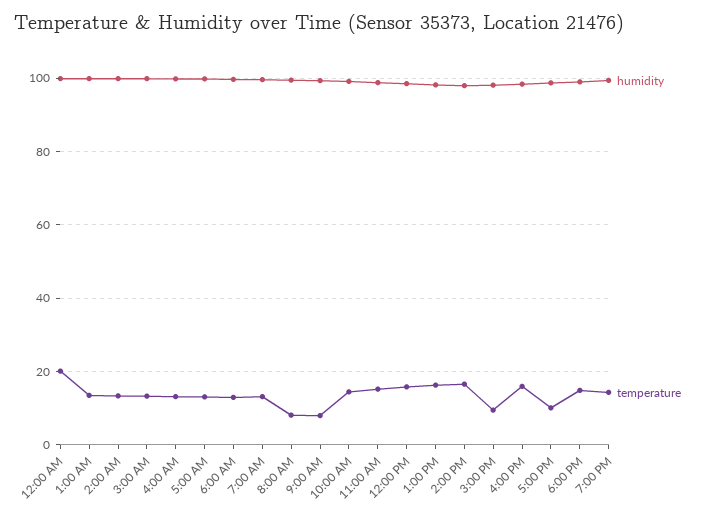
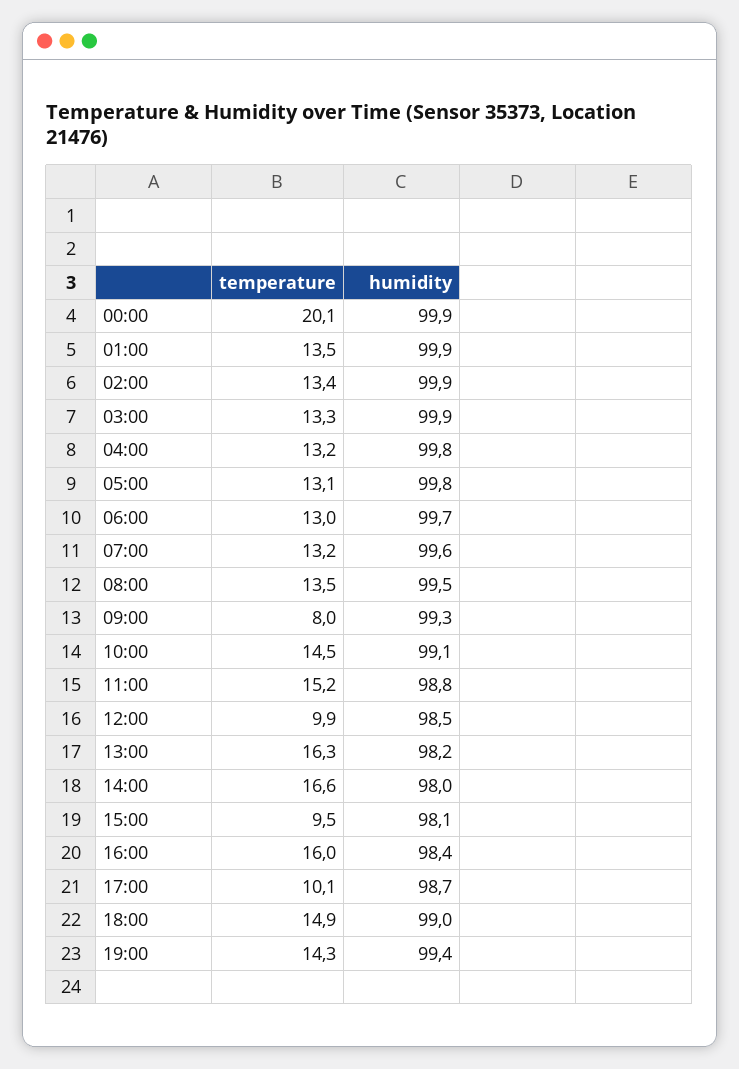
temperature, 8:00 AM: 8 -> 13.5
temperature, 12:00 PM: 16 -> 9.9

